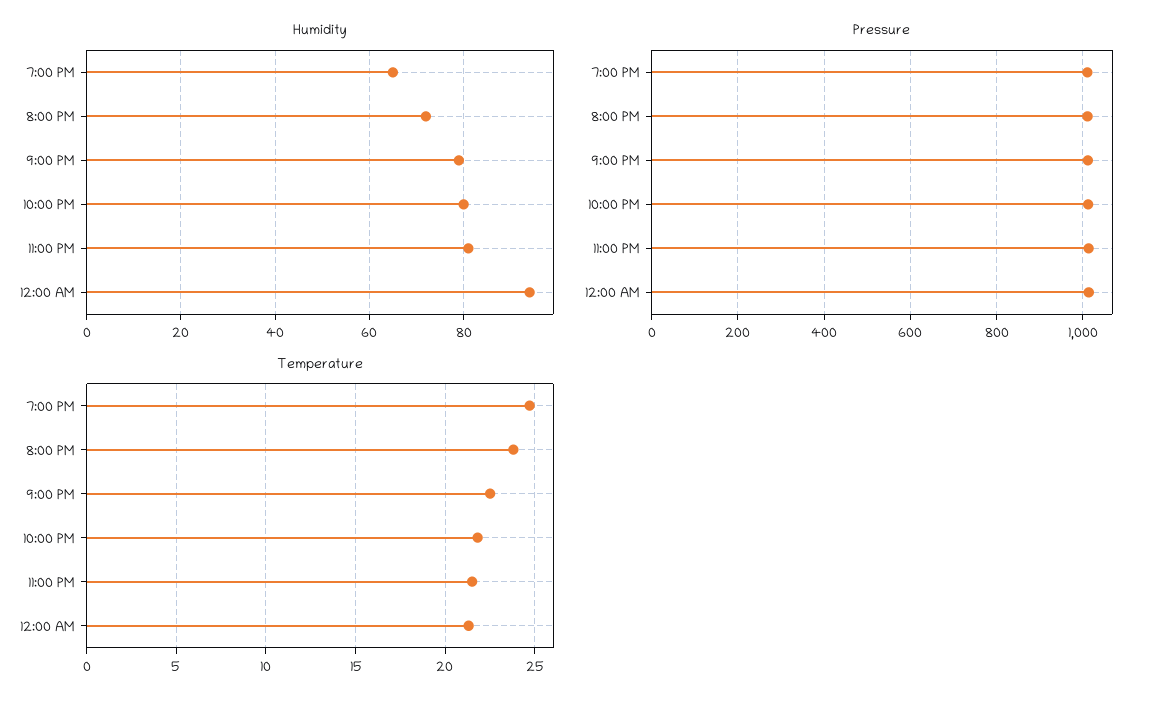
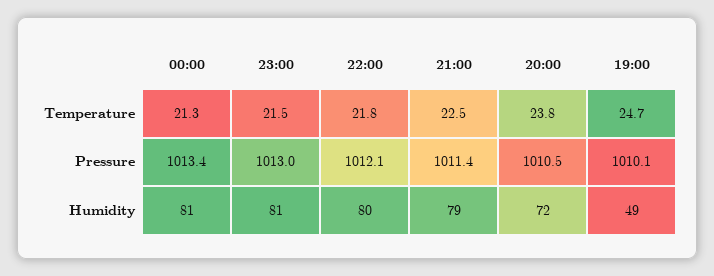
Humidity, 7:00 PM: 65 -> 49
Humidity, 12:00 AM: 95 -> 81

